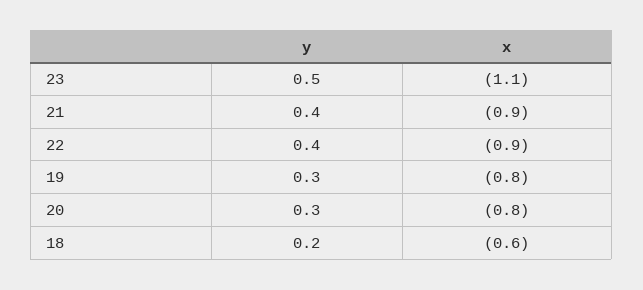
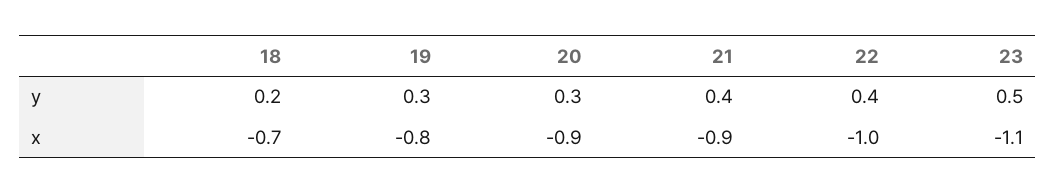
x, 22: -0.9 -> -1
x, 20: -0.8 -> -0.9
x, 18: -0.6 -> -0.7

